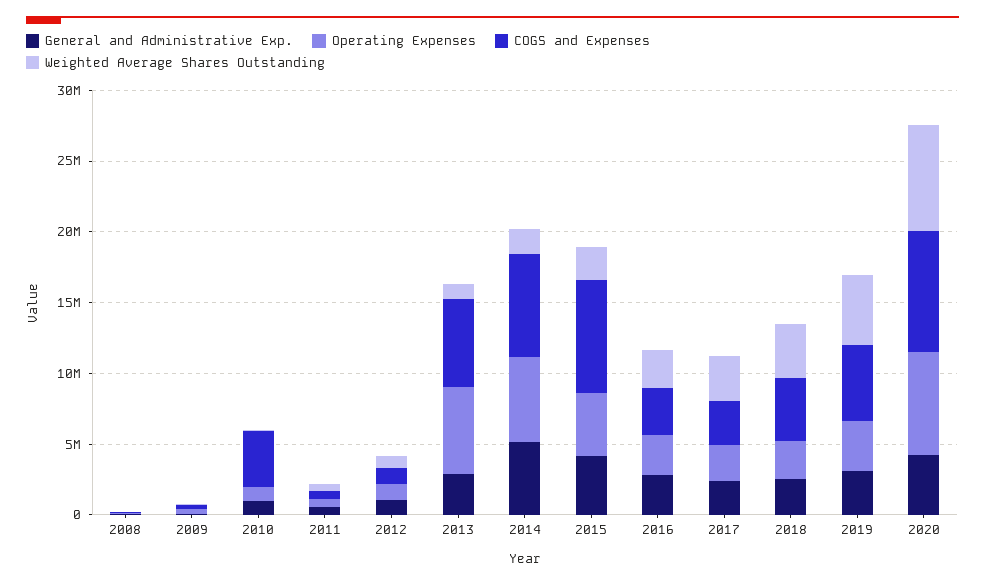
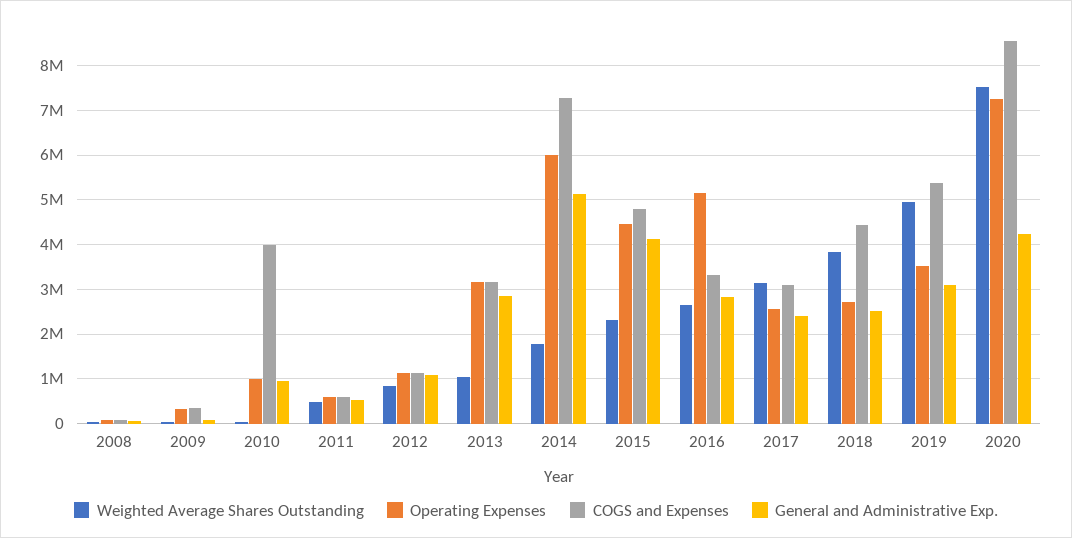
Operating Expenses, 2013: 6000000 -> 3200000
COGS and Expenses, 2013: 6000000 -> 3200000
COGS and Expenses, 2015: 8000000 -> 4800000
Operating Expenses, 2016: 3000000 -> 5200000

